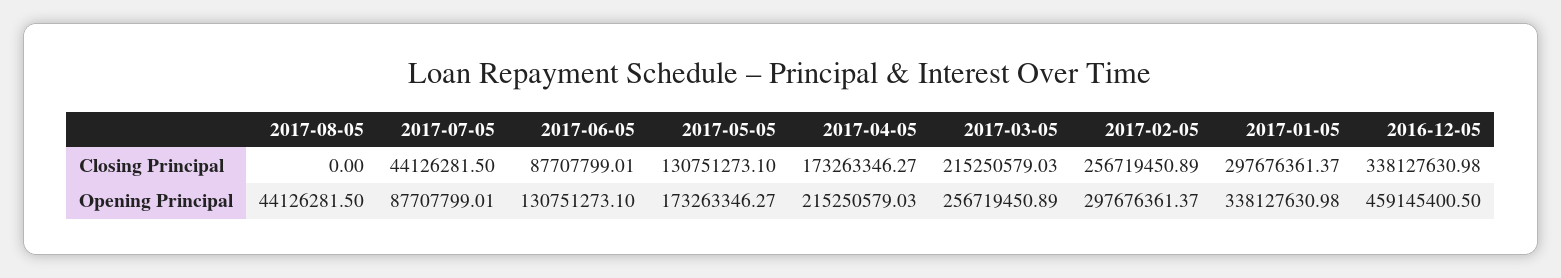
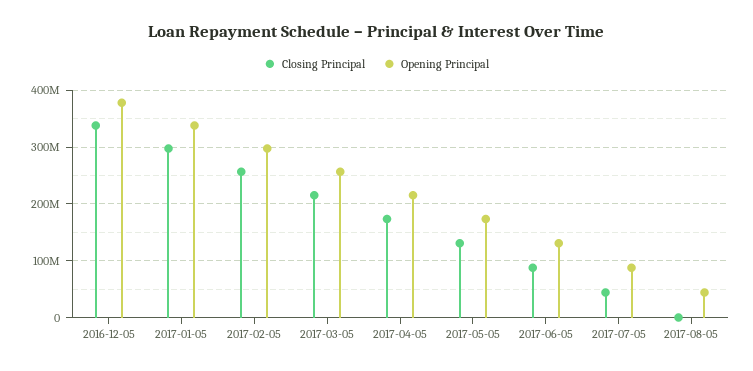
Opening Principal, 2016-12-05: 459145400.5 -> 380000000

